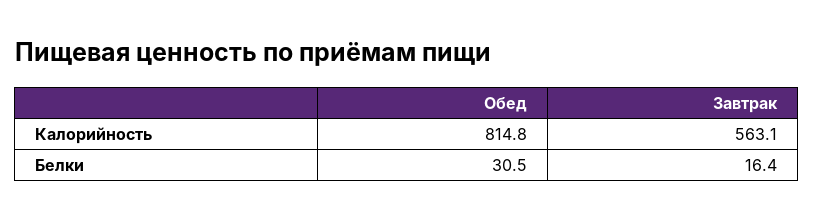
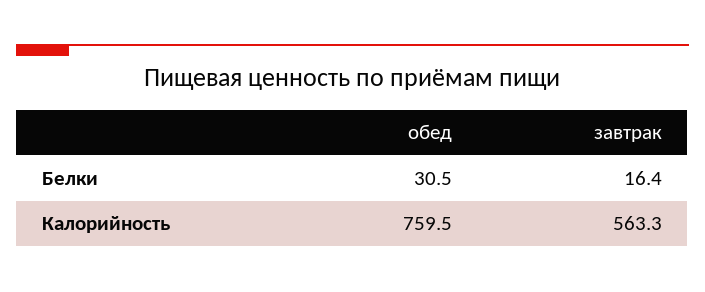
Обед, Калорийность: 814.8 -> 759.5
Завтрак, Калорийность: 563.1 -> 563.3

